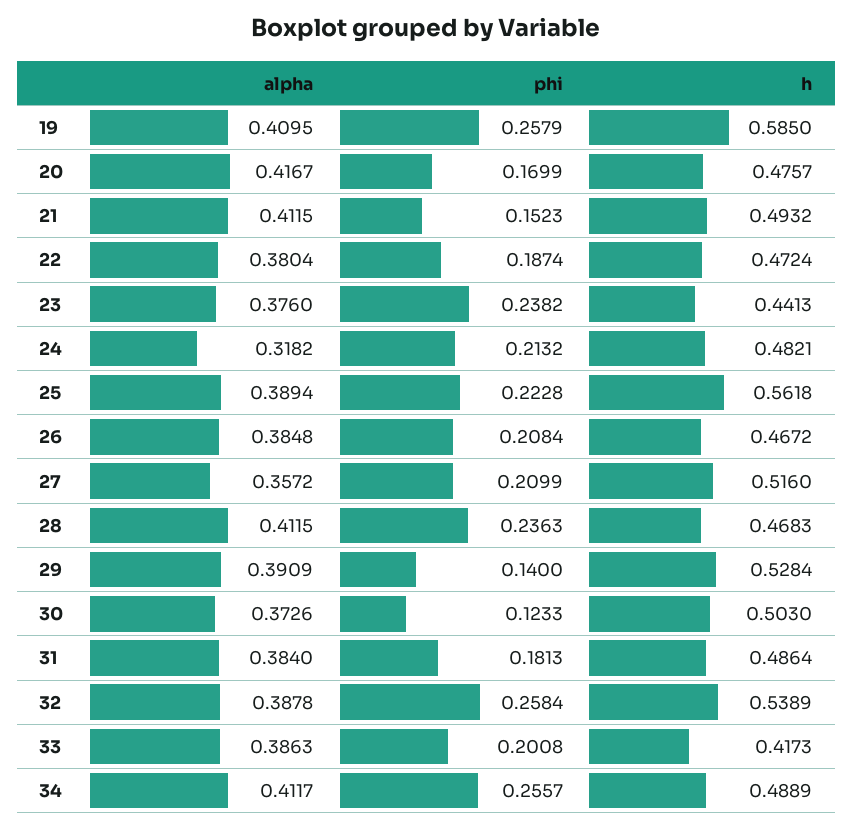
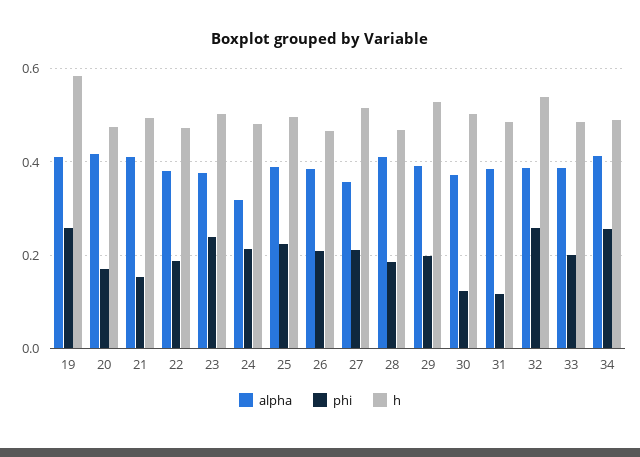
h, 23: 0.4413 -> 0.5
h, 25: 0.5618 -> 0.5
phi, 28: 0.2363 -> 0.18
phi, 29: 0.14 -> 0.2
phi, 31: 0.1813 -> 0.12
h, 33: 0.4173 -> 0.48

